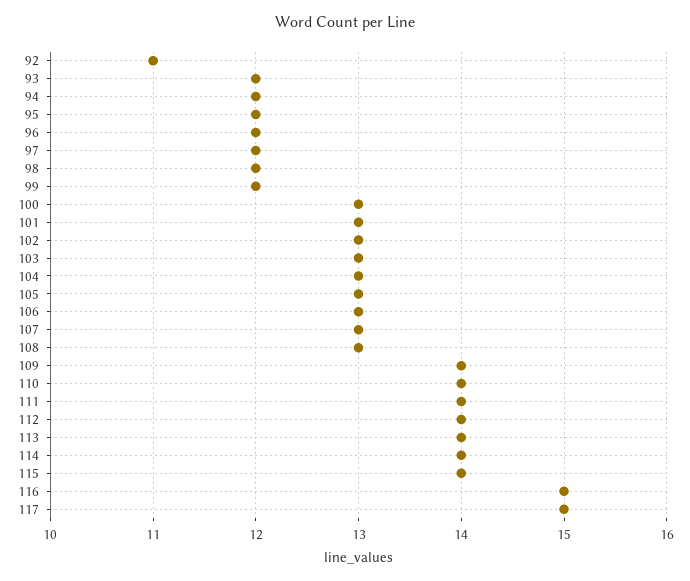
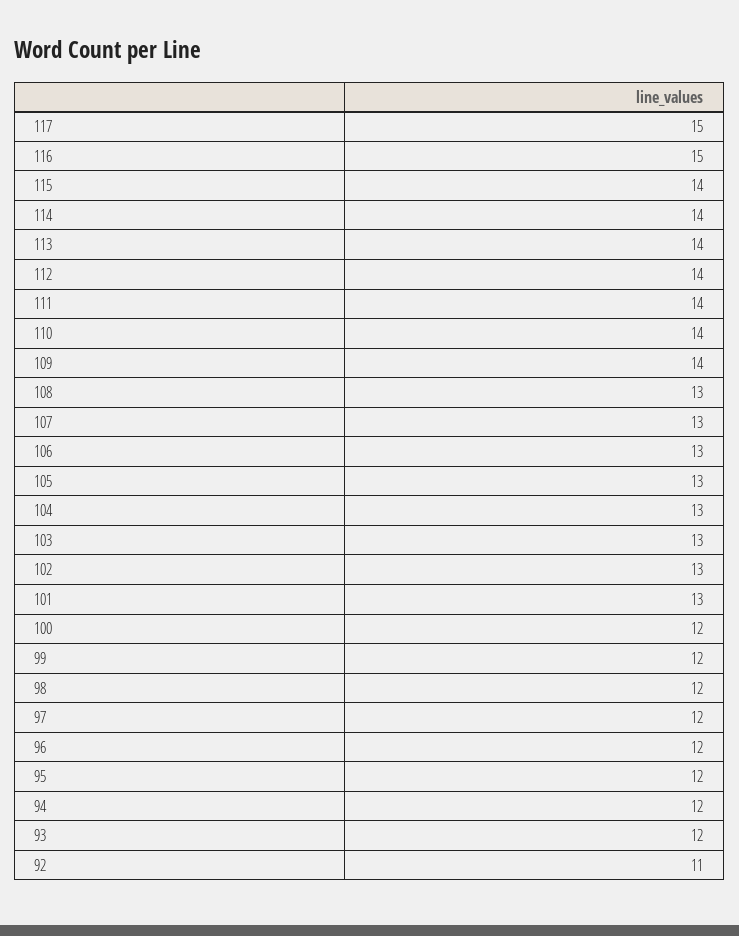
100: 13 -> 12

